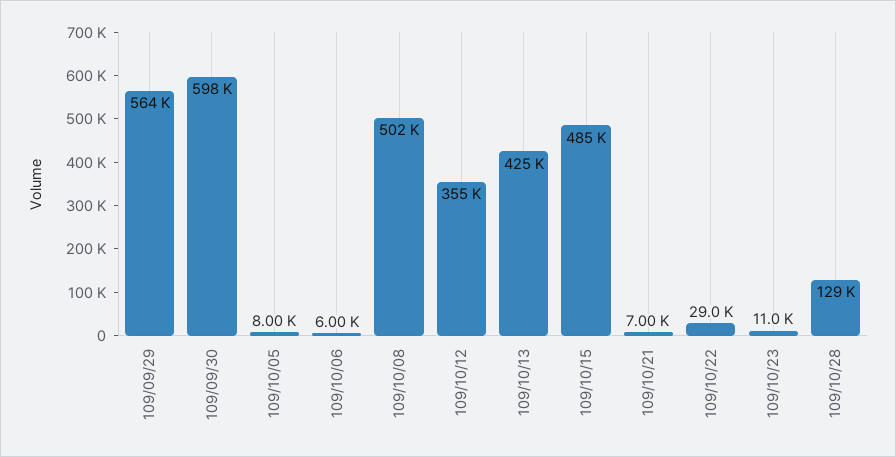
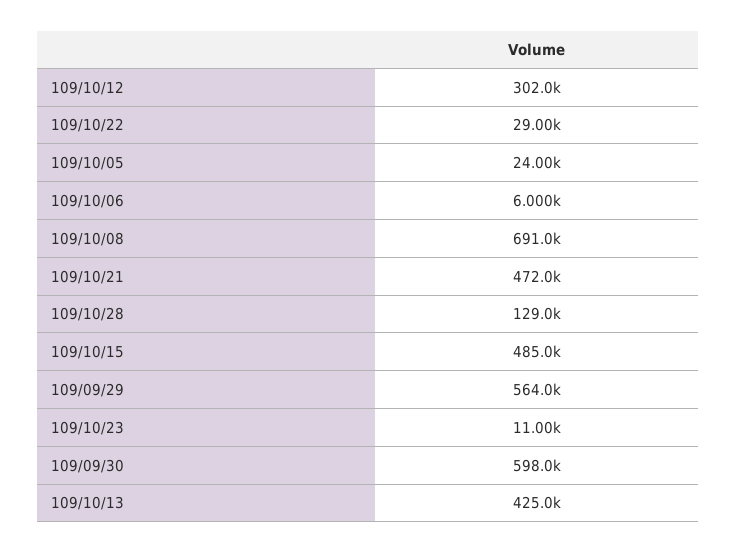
109/10/05: 8000 -> 24000
109/10/08: 502000 -> 691000
109/10/12: 355000 -> 302000
109/10/21: 7000 -> 472000

